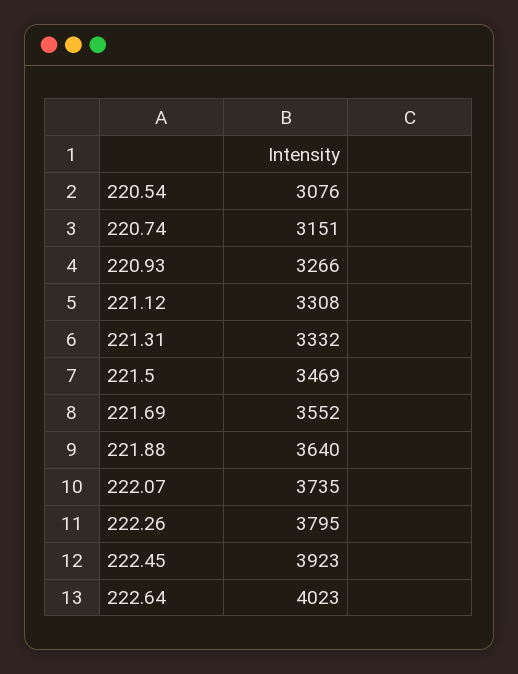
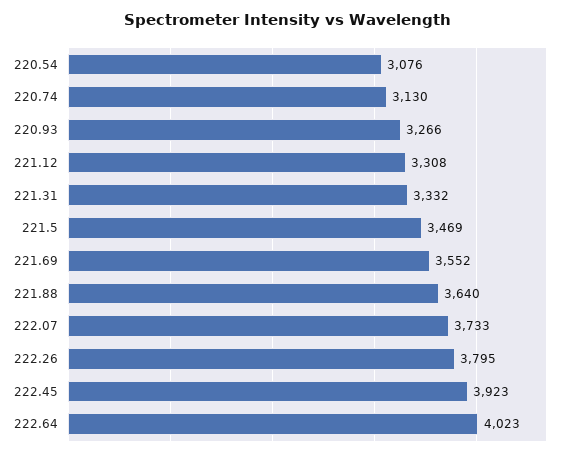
220.74: 3151 -> 3130
222.07: 3735 -> 3733

